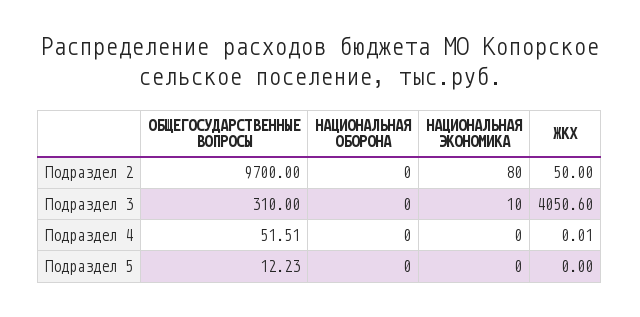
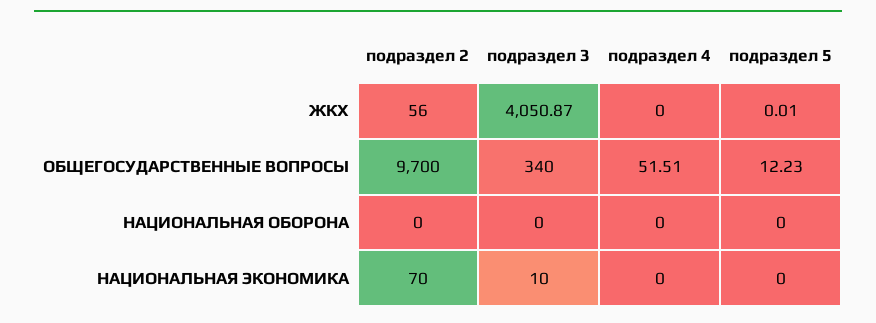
НАЦИОНАЛЬНАЯ ЭКОНОМИКА, Подраздел 2: 80 -> 70
ЖКХ, Подраздел 2: 50 -> 56
ОБЩЕГОСУДАРСТВЕННЫЕ ВОПРОСЫ, Подраздел 3: 310 -> 340
ЖКХ, Подраздел 3: 4050.6 -> 4050.87
ЖКХ, Подраздел 4: 0.01 -> 0
ЖКХ, Подраздел 5: 0 -> 0.01

